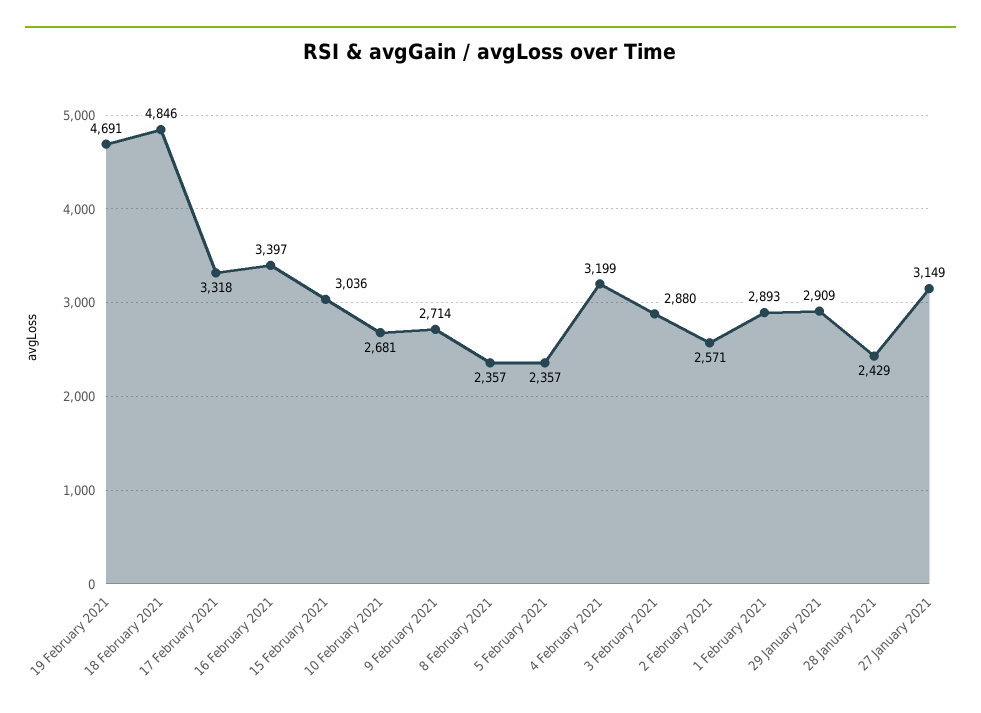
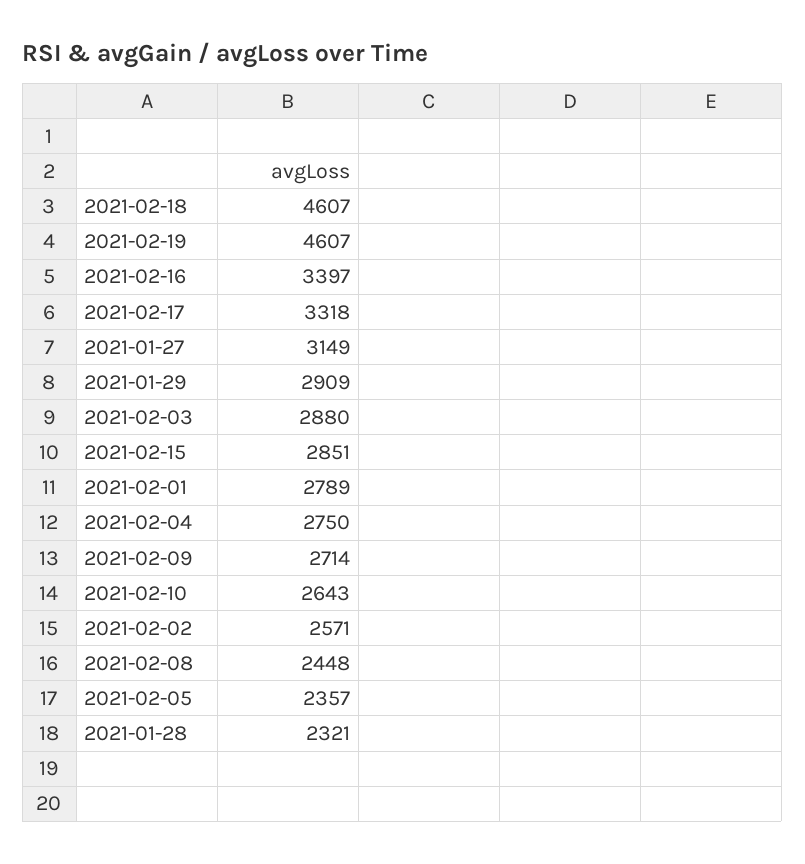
19 February 2021: 4691 -> 4607
18 February 2021: 4846 -> 4607
15 February 2021: 3036 -> 2851
10 February 2021: 2681 -> 2643
8 February 2021: 2357 -> 2448
4 February 2021: 3199 -> 2750
1 February 2021: 2893 -> 2789
28 January 2021: 2429 -> 2321

